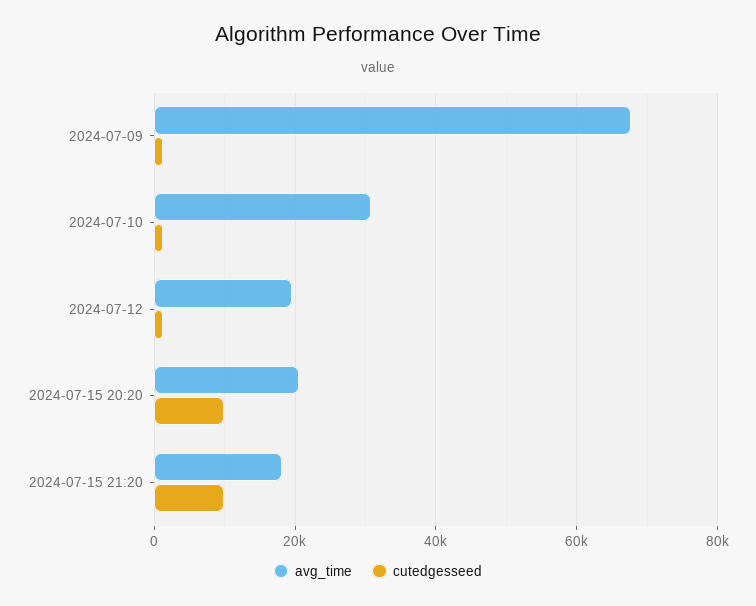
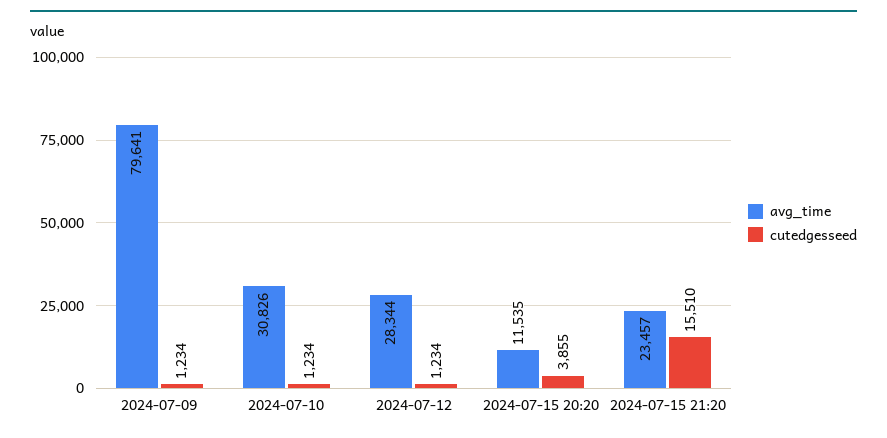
avg_time, 2024-07-09: 68000 -> 79641
avg_time, 2024-07-12: 20000 -> 28344
avg_time, 2024-07-15 20:20: 20000 -> 11535
cutedgesseed, 2024-07-15 20:20: 10000 -> 3855
avg_time, 2024-07-15 21:20: 18000 -> 23457
cutedgesseed, 2024-07-15 21:20: 10000 -> 15510

